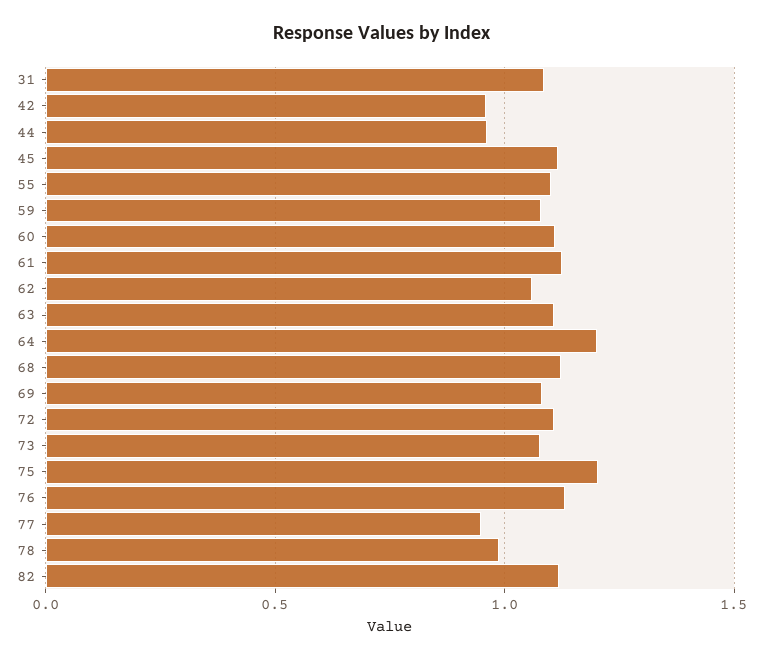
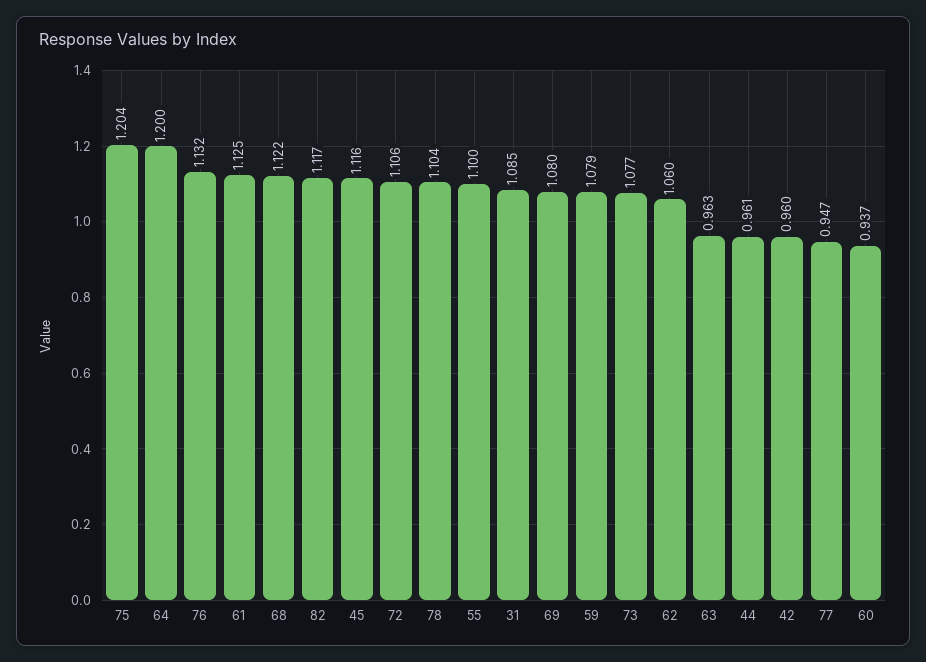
60: 1.1 -> 0.937
63: 1.1 -> 0.963
78: 1 -> 1.104

